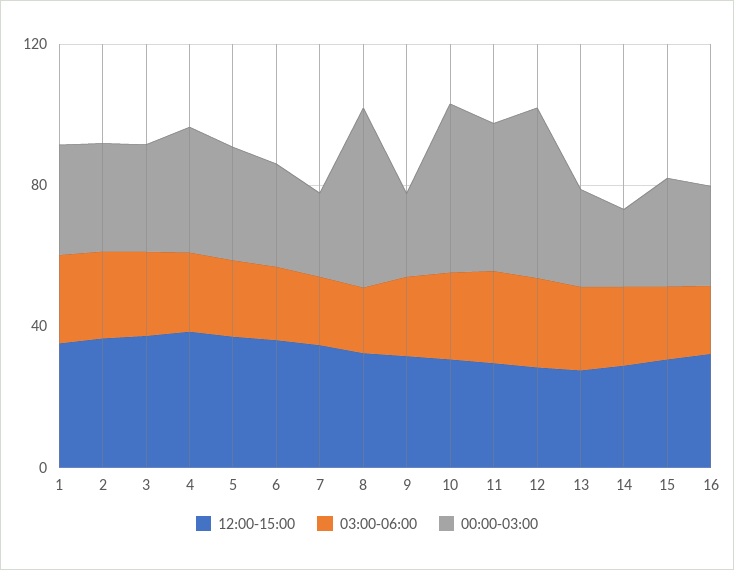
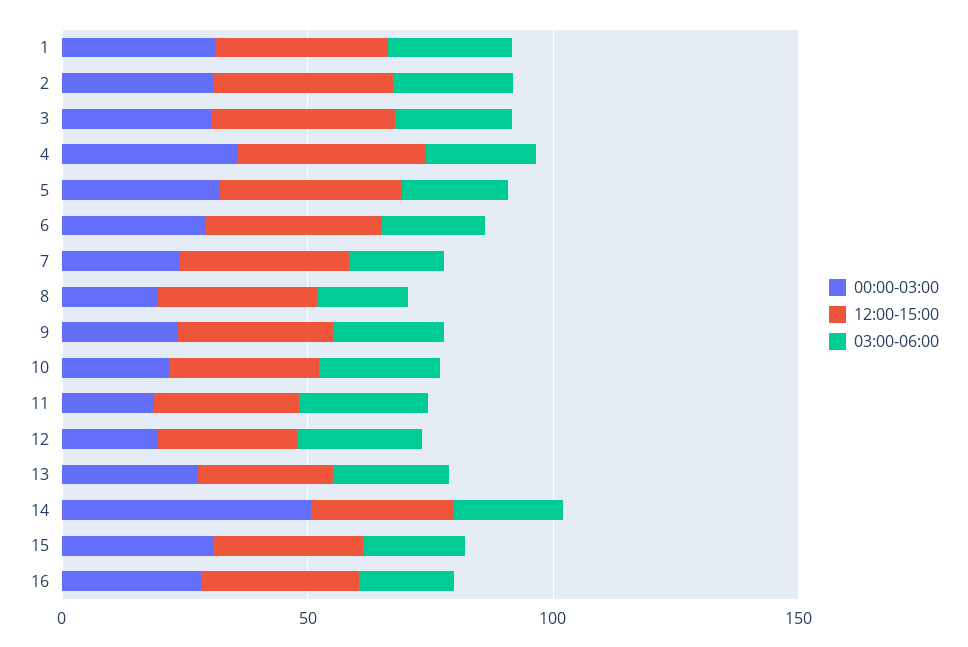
00:00-03:00, 8: 50 -> 20
00:00-03:00, 10: 50 -> 20
00:00-03:00, 11: 40 -> 20
00:00-03:00, 12: 50 -> 20
00:00-03:00, 14: 20 -> 50

